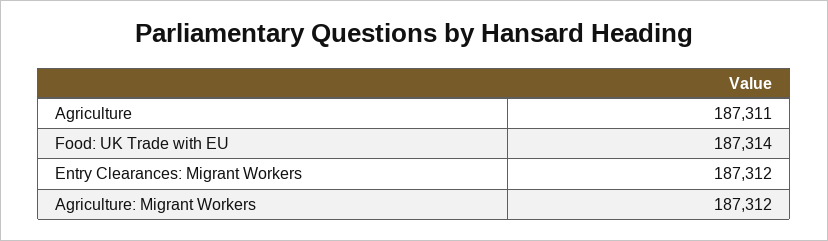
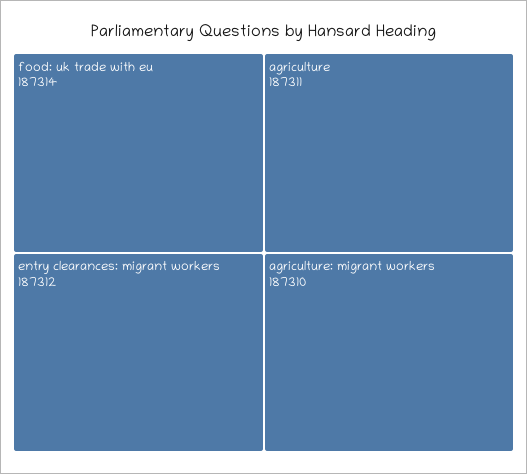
Agriculture: Migrant Workers: 187312 -> 187310

